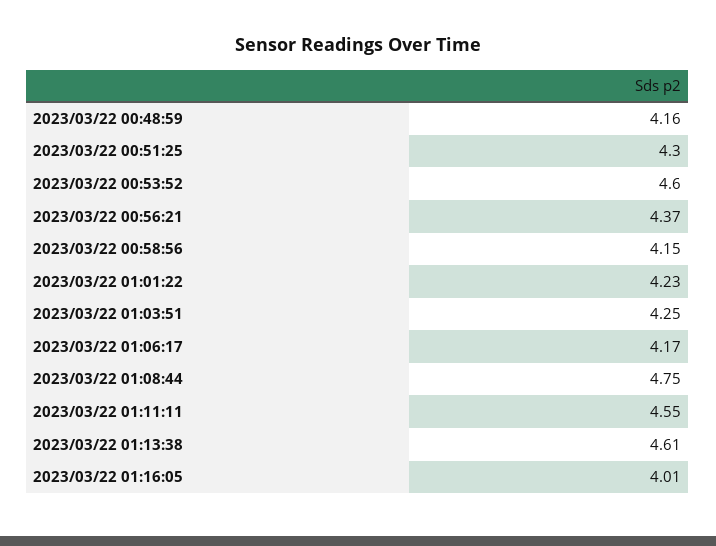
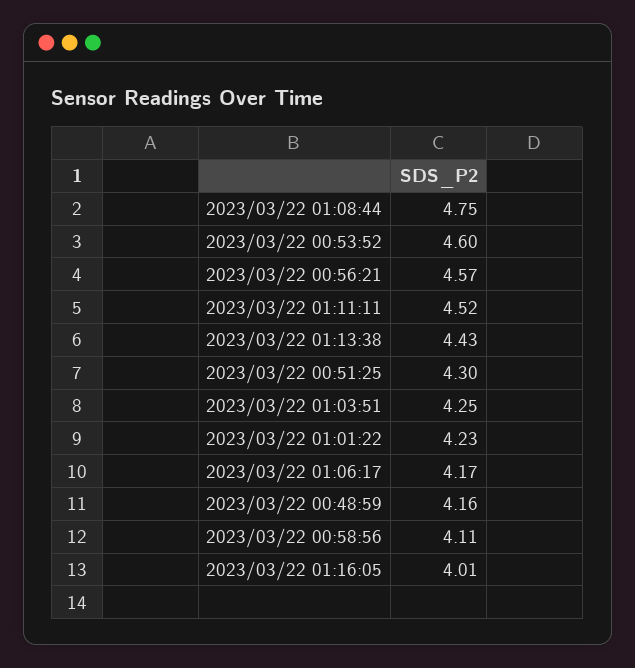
2023/03/22 00:56:21: 4.37 -> 4.57
2023/03/22 00:58:56: 4.15 -> 4.11
2023/03/22 01:11:11: 4.55 -> 4.52
2023/03/22 01:13:38: 4.61 -> 4.43

